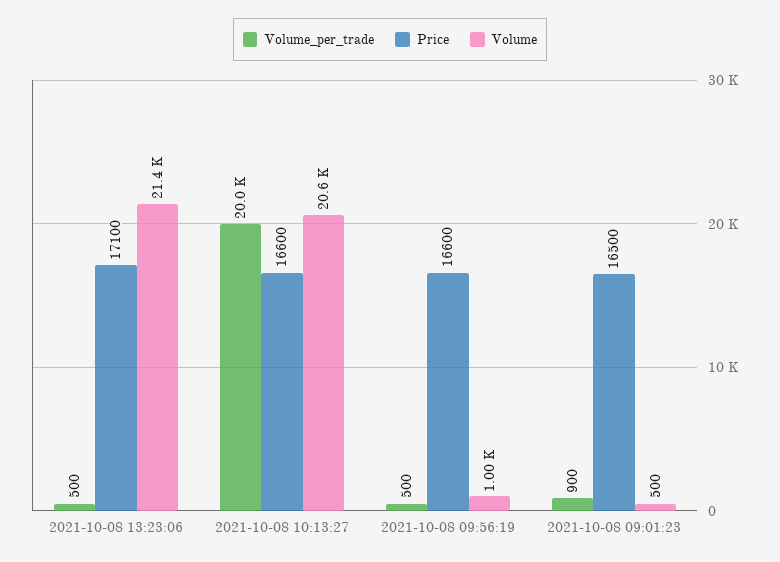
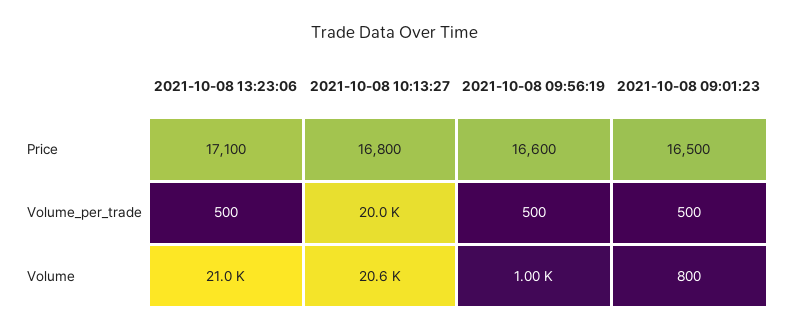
Volume, 2021-10-08 13:23:06: 21400 -> 21000
Price, 2021-10-08 10:13:27: 16600 -> 16800
Volume_per_trade, 2021-10-08 09:01:23: 900 -> 500
Volume, 2021-10-08 09:01:23: 500 -> 800

